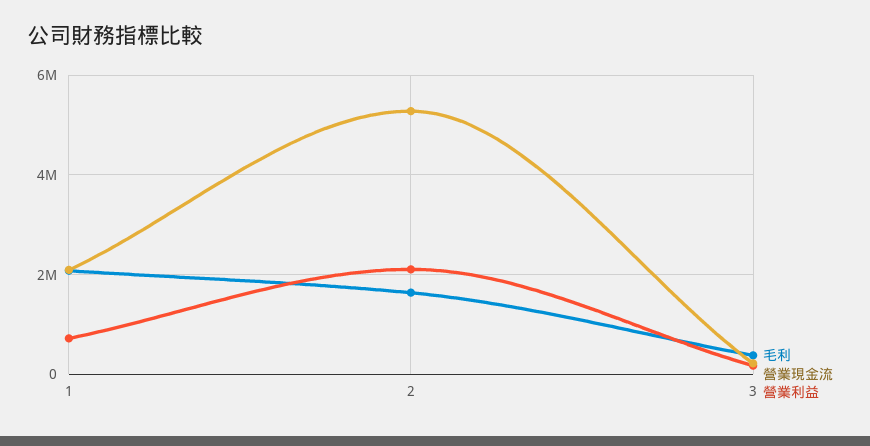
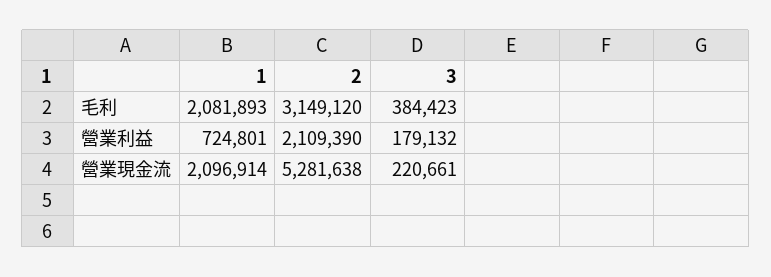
毛利, 2: 1600000 -> 3149120

